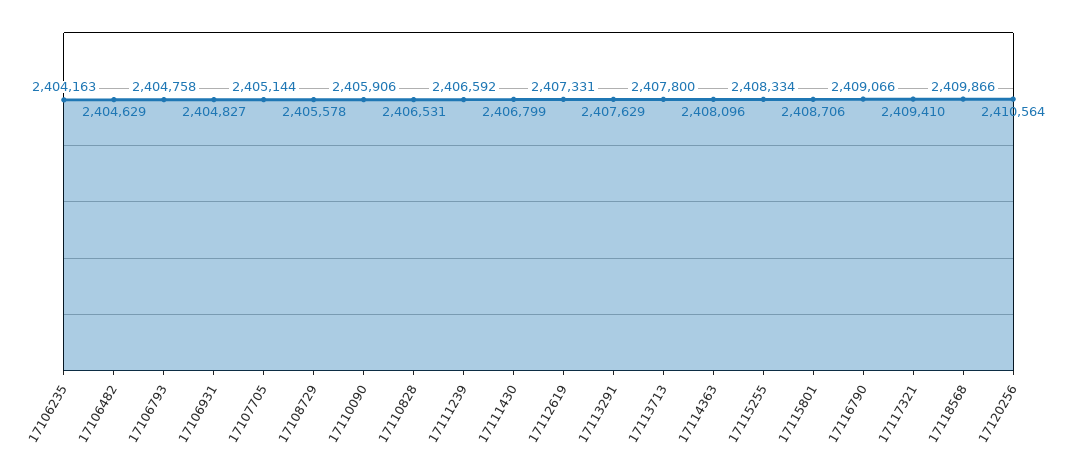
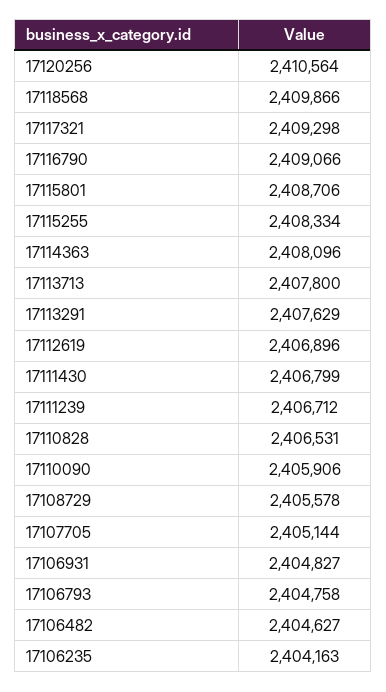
17106482: 2404629 -> 2404627
17111239: 2406592 -> 2406712
17112619: 2407331 -> 2406896
17117321: 2409410 -> 2409298

